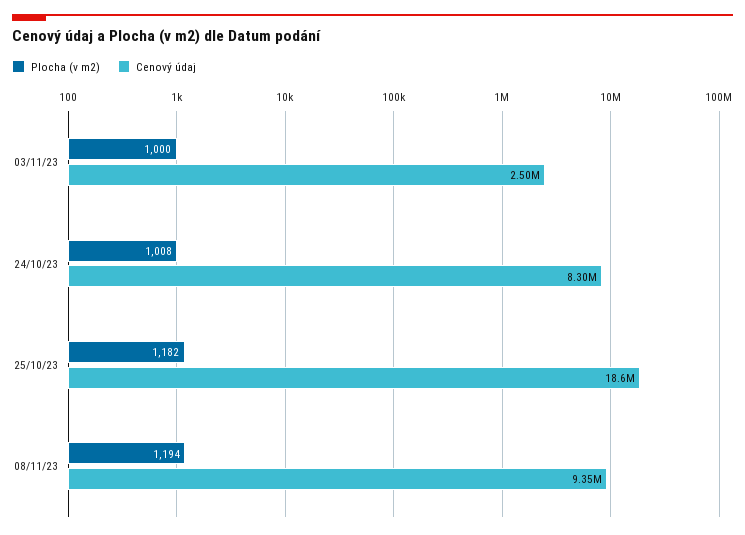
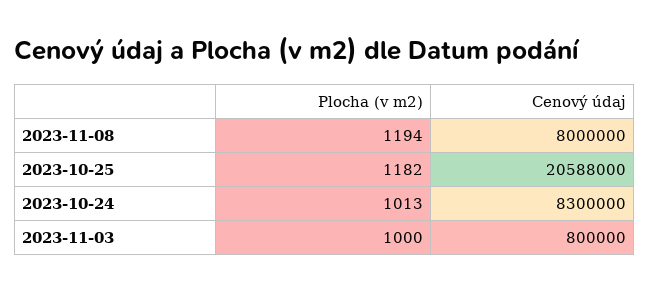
Cenový údaj, 03/11/23: 2500000 -> 800000
Plocha (v m2), 24/10/23: 1008 -> 1013
Cenový údaj, 25/10/23: 18600000 -> 20588000
Cenový údaj, 08/11/23: 9350000 -> 8000000

